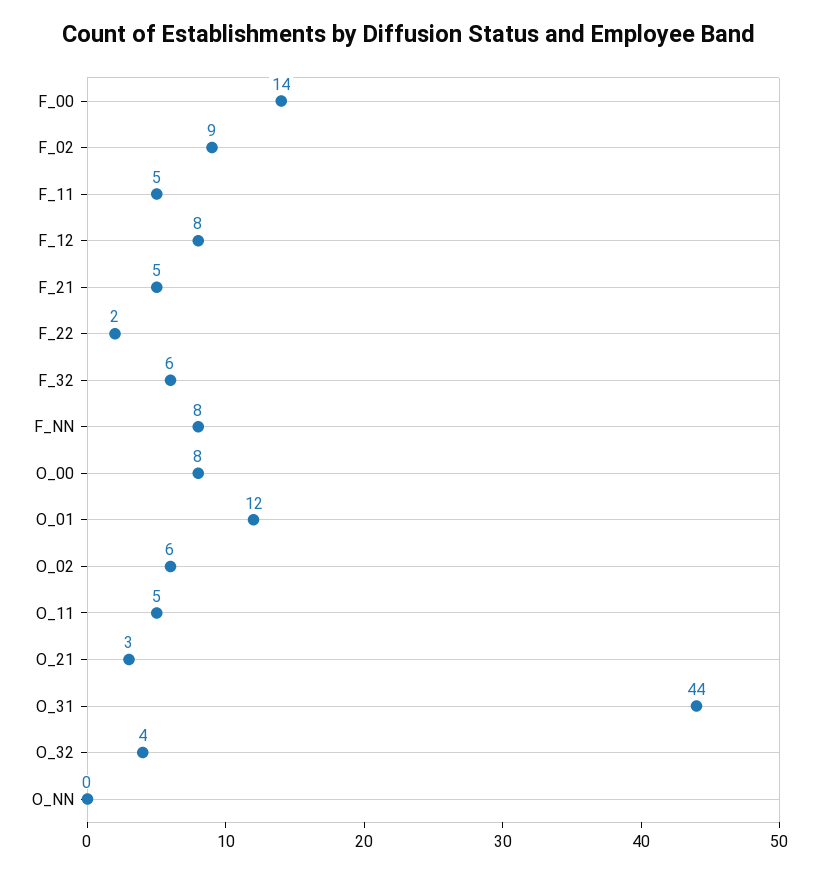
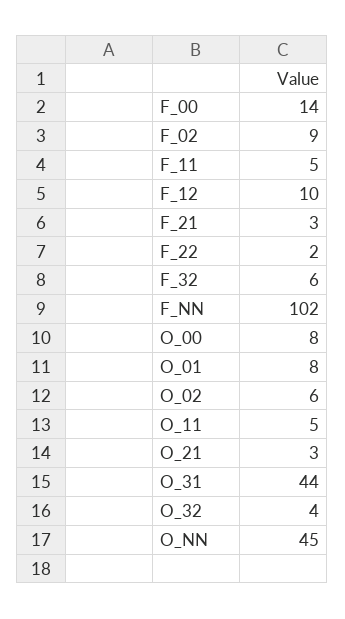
F_12: 8 -> 10
F_21: 5 -> 3
F_NN: 8 -> 102
O_01: 12 -> 8
O_NN: 0 -> 45

